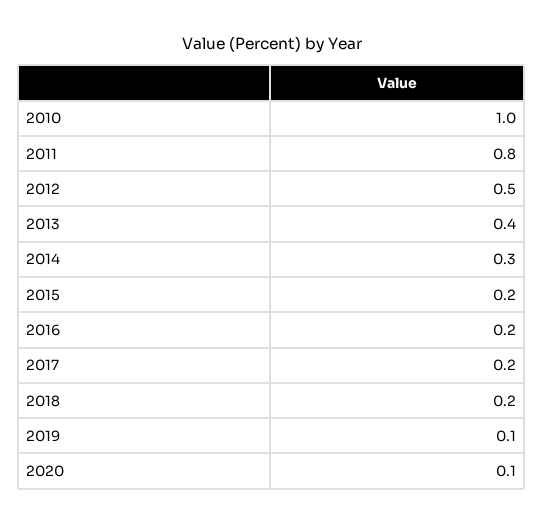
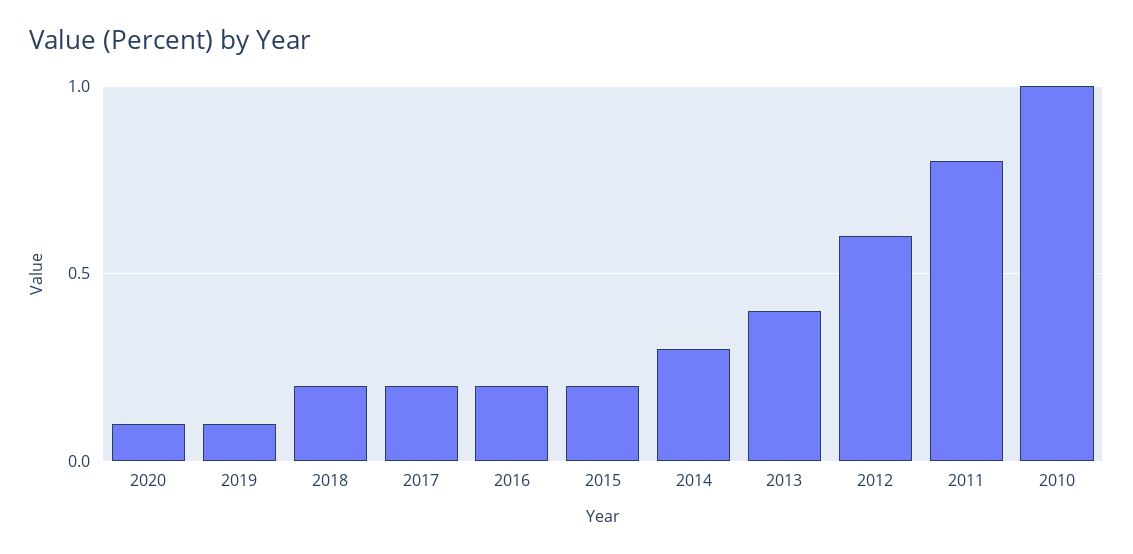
2012: 0.5 -> 0.6

